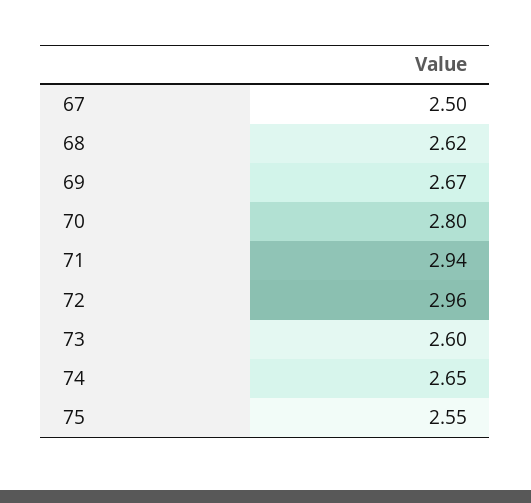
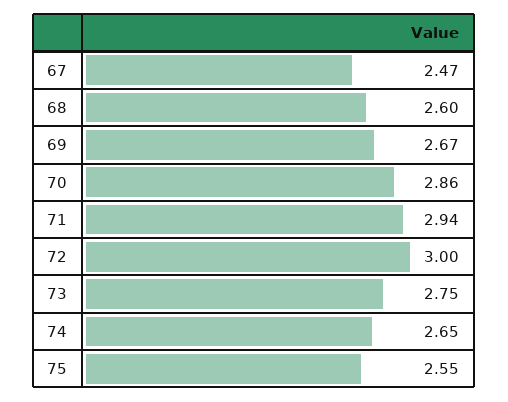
67: 2.5 -> 2.47
68: 2.62 -> 2.6
70: 2.8 -> 2.86
72: 2.96 -> 3
73: 2.6 -> 2.75

